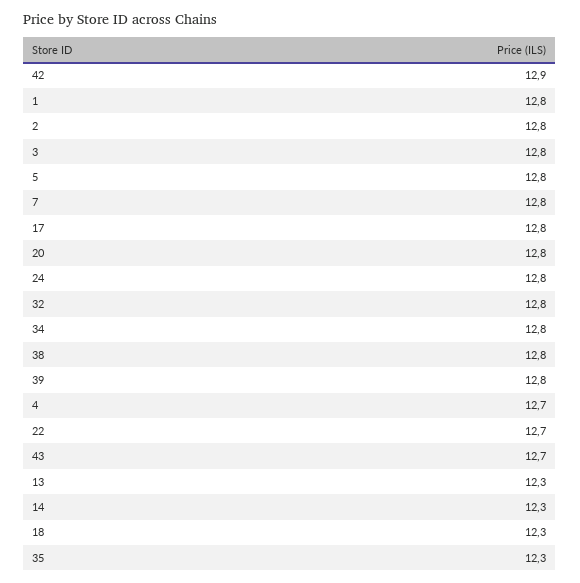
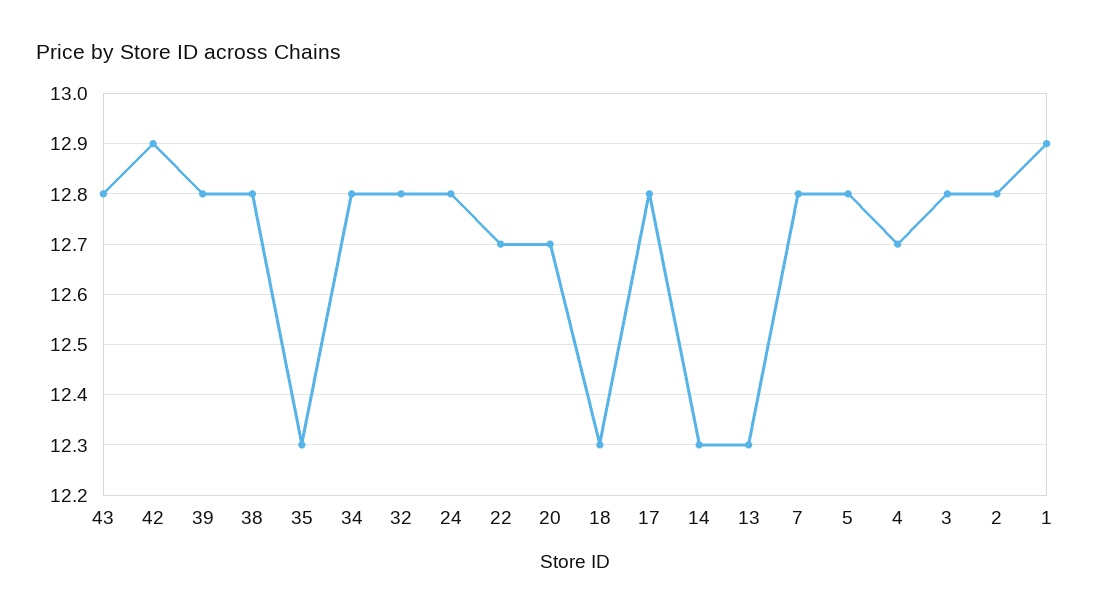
1: 12.8 -> 12.9
20: 12.8 -> 12.7
43: 12.7 -> 12.8

